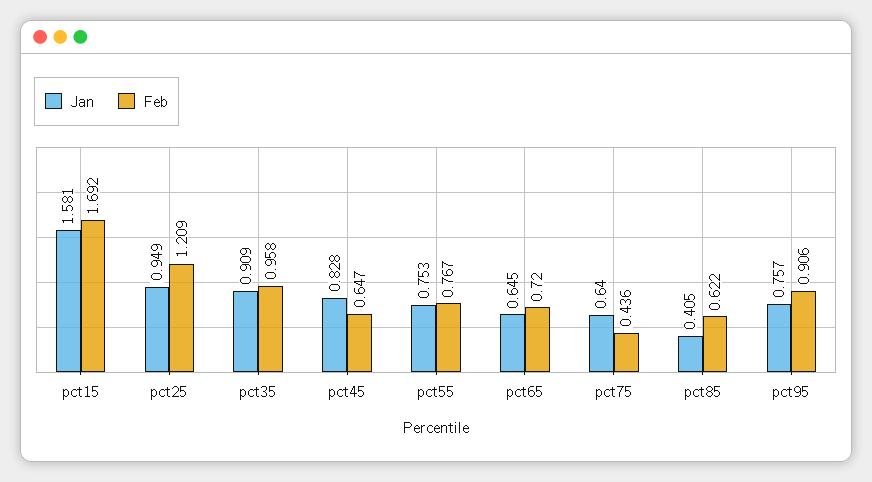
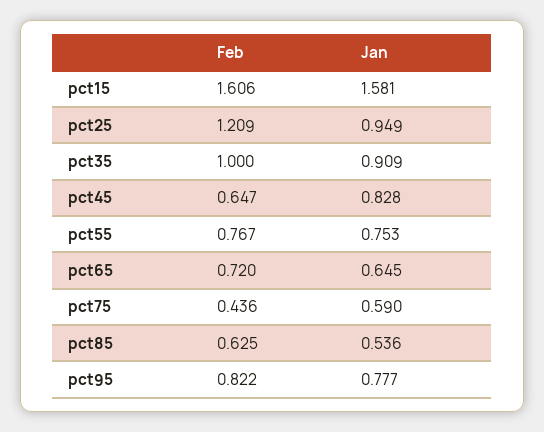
Feb, pct15: 1.692 -> 1.606
Feb, pct35: 0.958 -> 1
Jan, pct75: 0.64 -> 0.59
Jan, pct85: 0.405 -> 0.536
Feb, pct85: 0.622 -> 0.625
Jan, pct95: 0.757 -> 0.777
Feb, pct95: 0.906 -> 0.822

